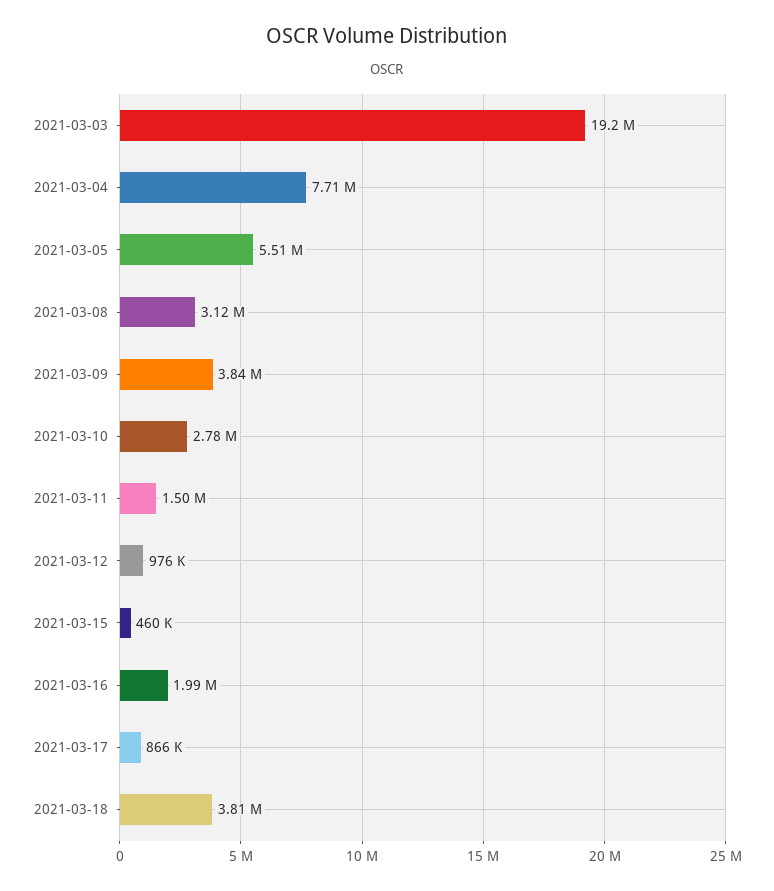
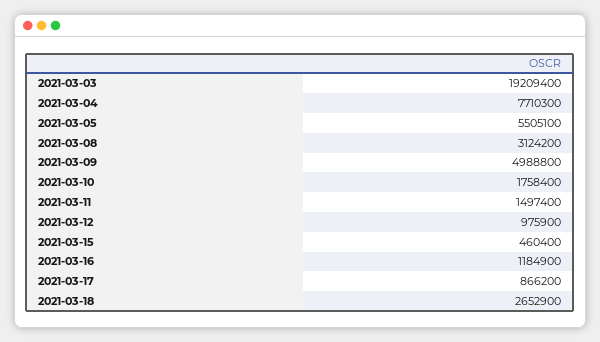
2021-03-09: 3840000 -> 4988800
2021-03-10: 2780000 -> 1758400
2021-03-16: 1990000 -> 1184900
2021-03-18: 3810000 -> 2652900

